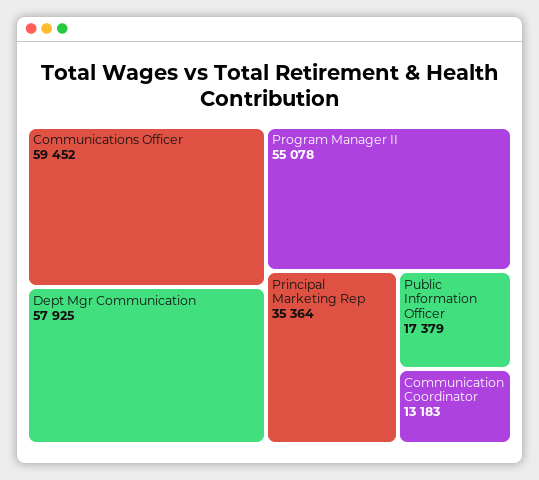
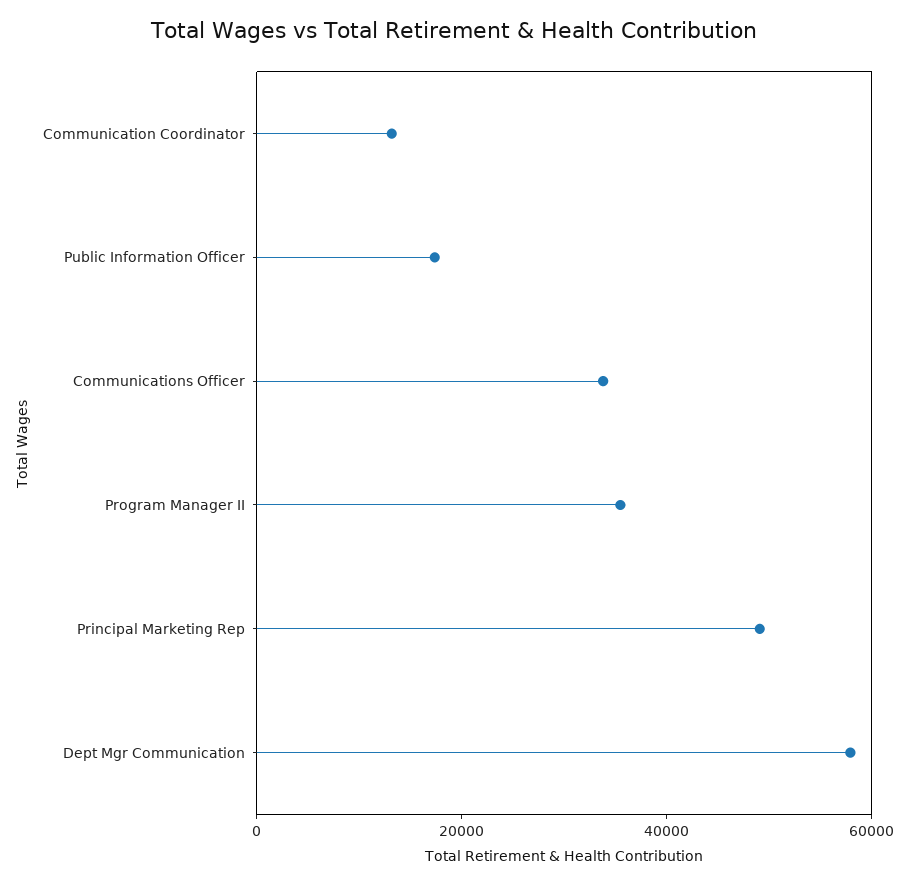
Communications Officer: 59452 -> 35000
Program Manager II: 55078 -> 35000
Principal Marketing Rep: 35364 -> 50000

